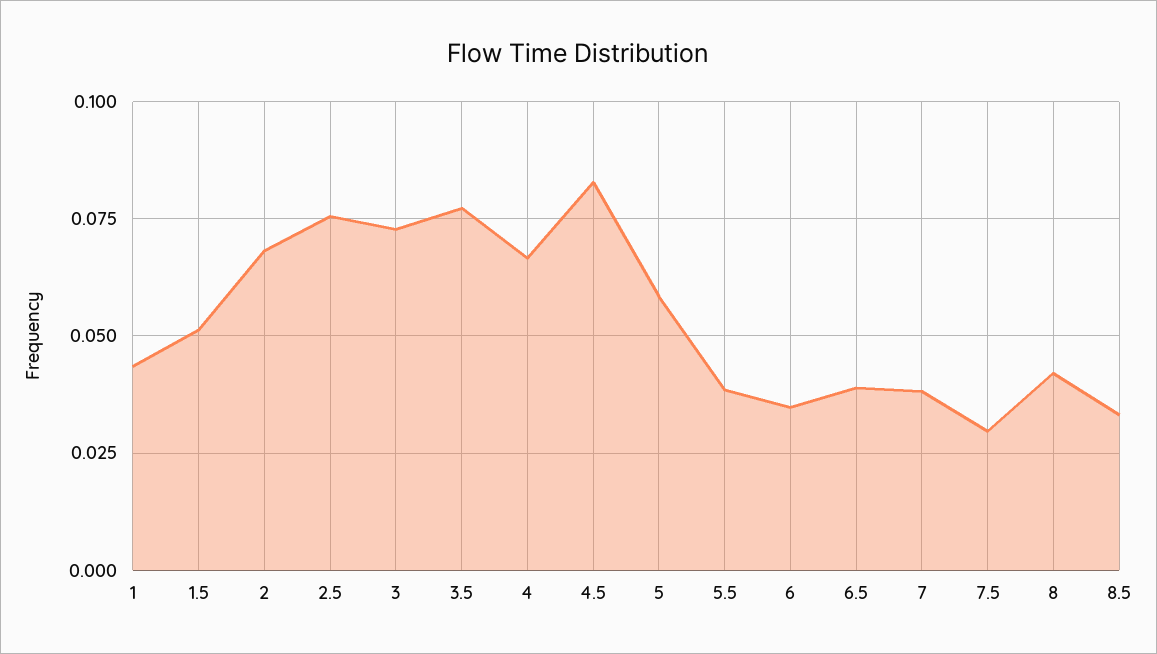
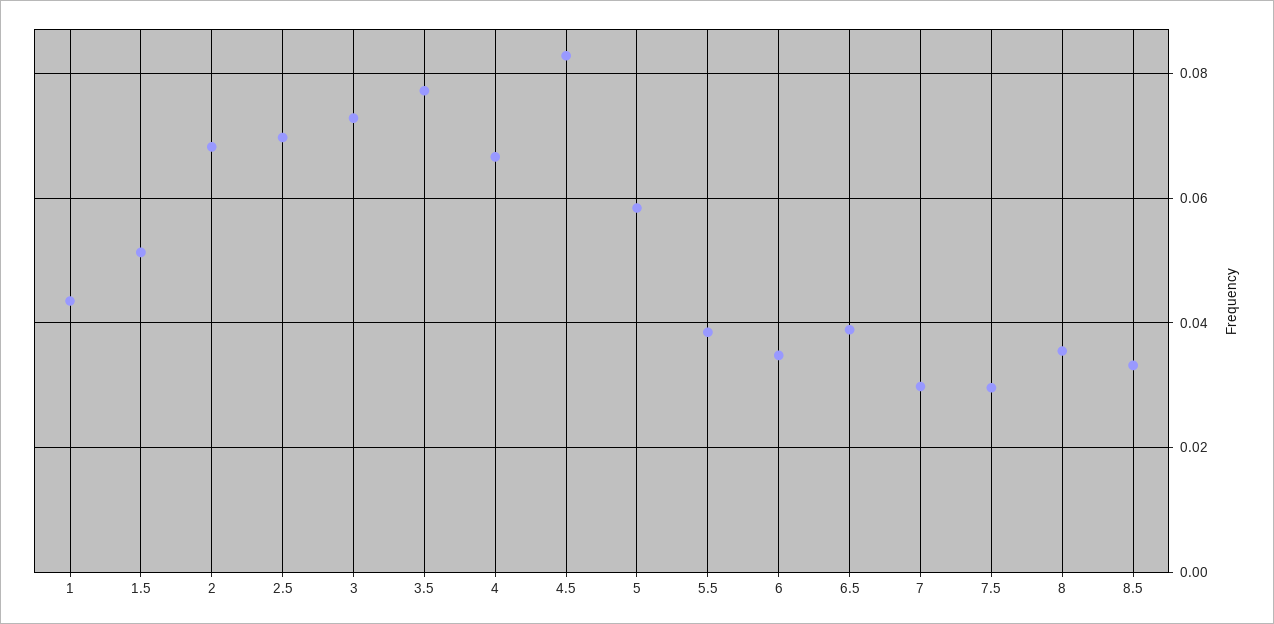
2.5: 0.075 -> 0.07
7: 0.0375 -> 0.03
8: 0.0425 -> 0.036

